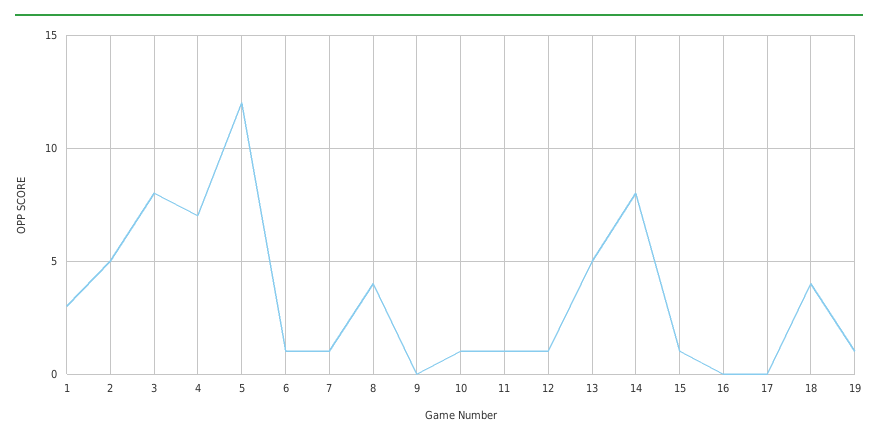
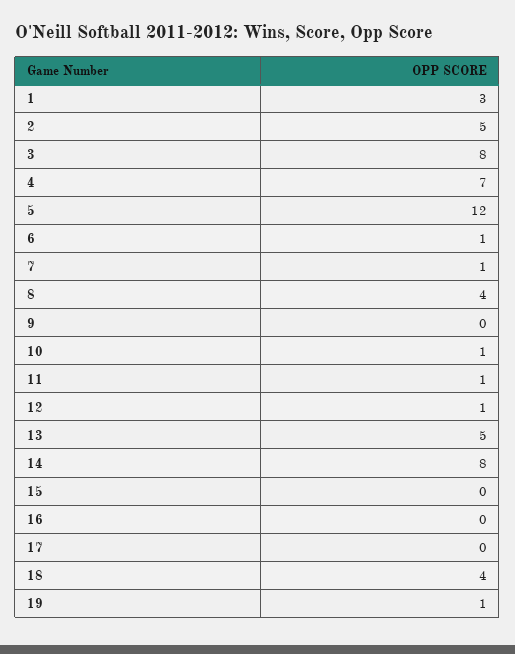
15: 1 -> 0

